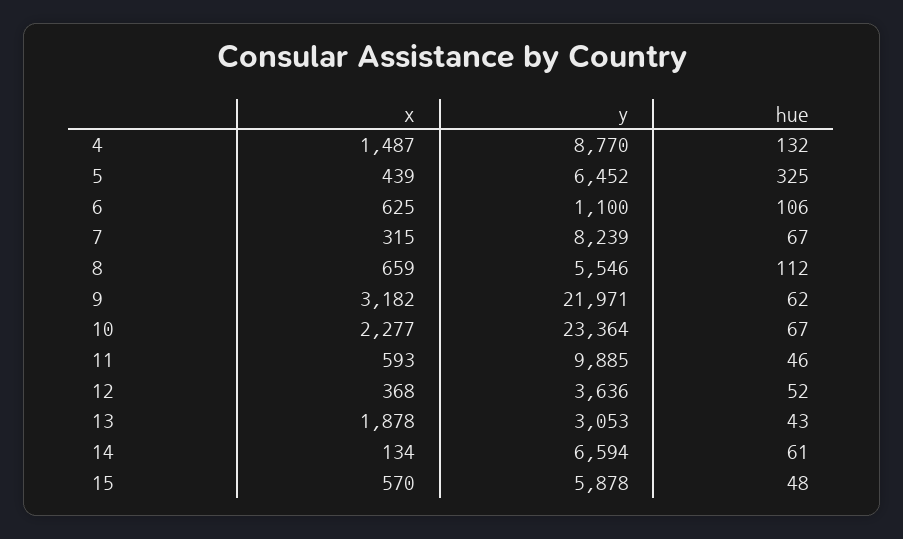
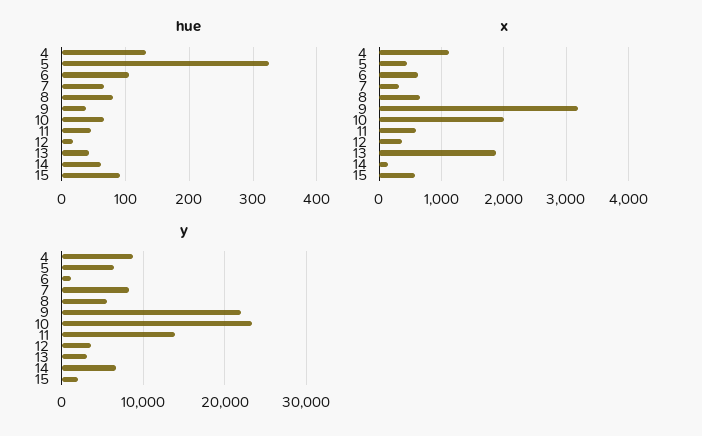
x, 4: 1487 -> 1100
hue, 8: 112 -> 80
hue, 9: 62 -> 40
x, 10: 2277 -> 2000
y, 11: 9885 -> 14000
hue, 12: 52 -> 20
y, 15: 5878 -> 2000
hue, 15: 48 -> 90

